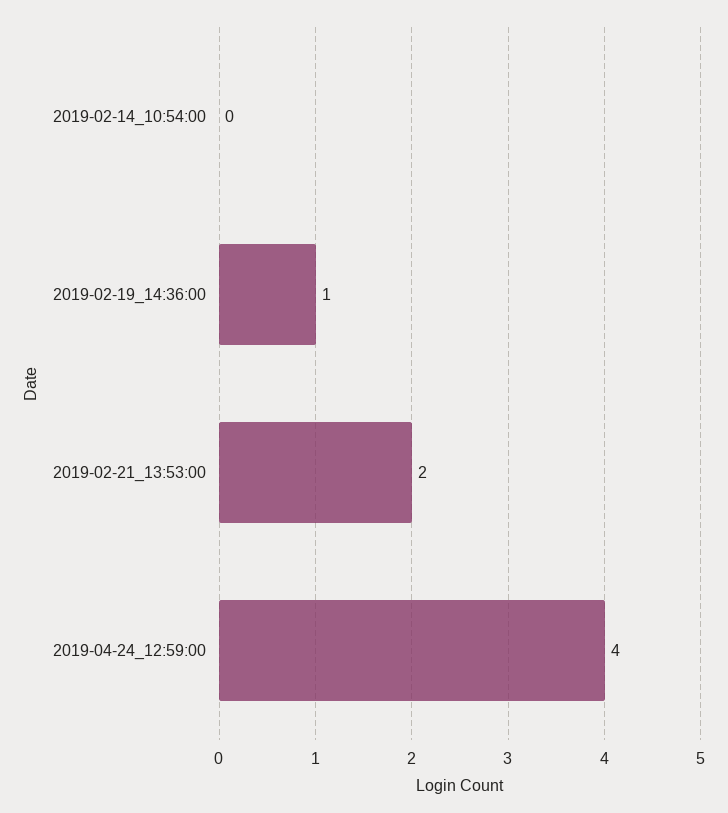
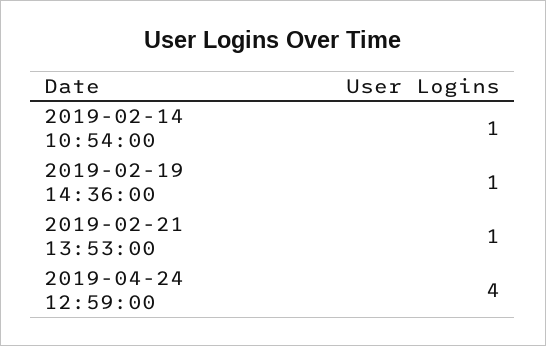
2019-02-14_10:54:00: 0 -> 1
2019-02-21_13:53:00: 2 -> 1

